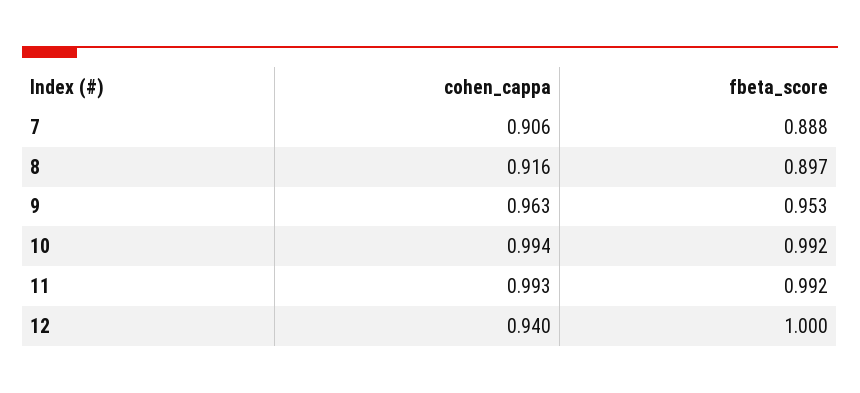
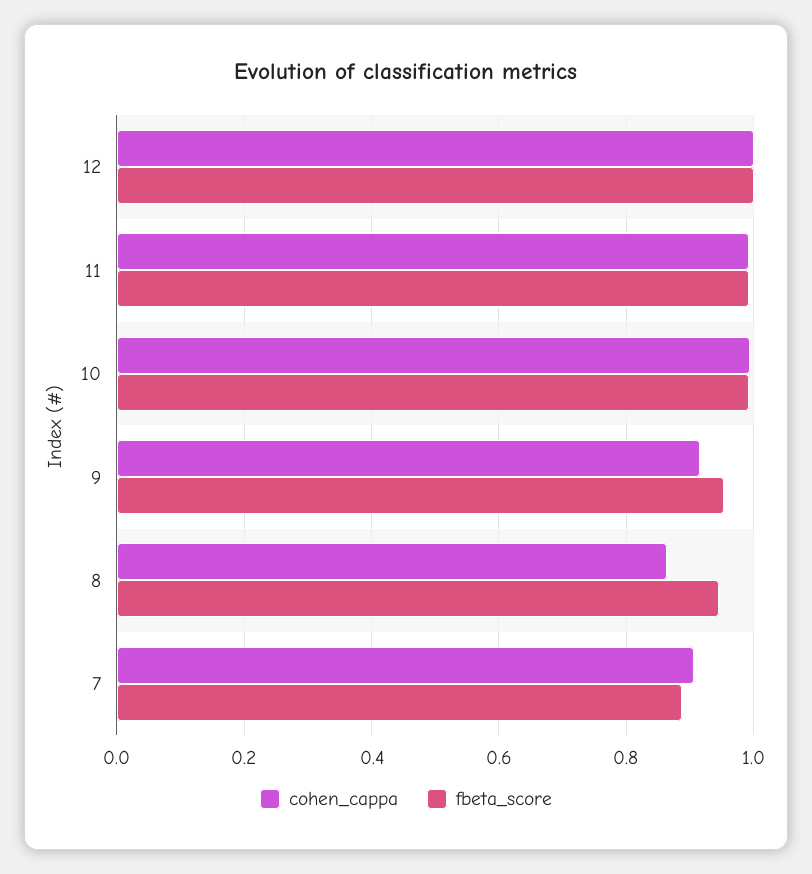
cohen_cappa, 8: 0.916 -> 0.86
fbeta_score, 8: 0.897 -> 0.94
cohen_cappa, 9: 0.963 -> 0.92
cohen_cappa, 12: 0.94 -> 1

